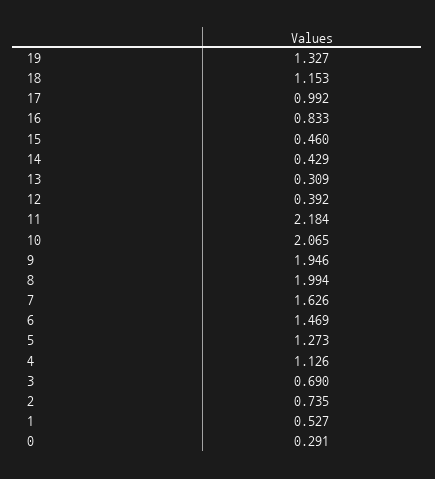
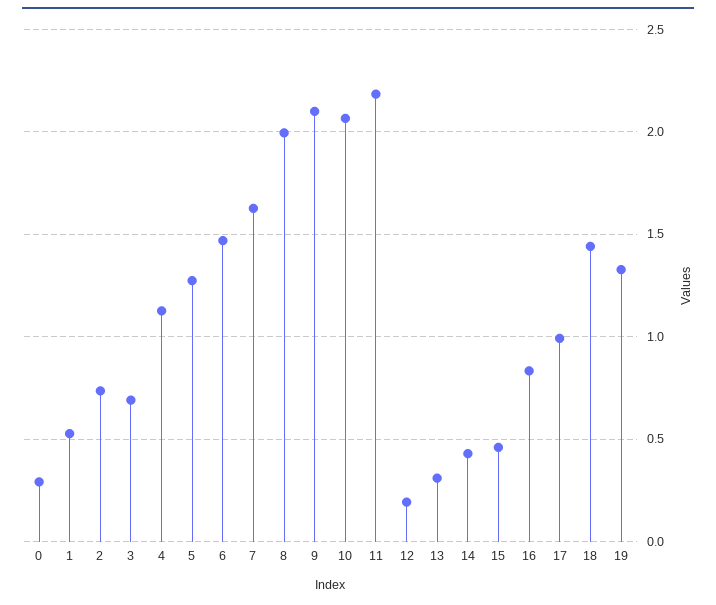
18: 1.153 -> 1.45
12: 0.392 -> 0.2
9: 1.946 -> 2.1

